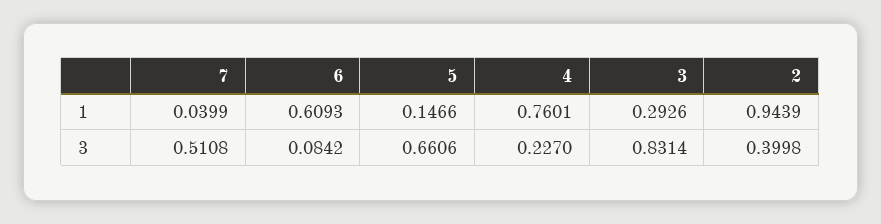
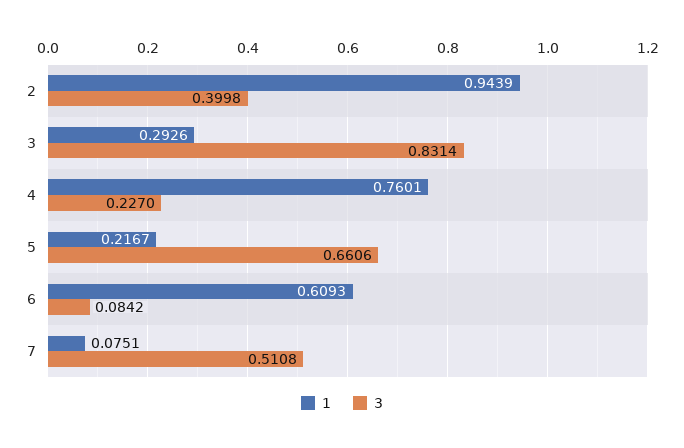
1, 7: 0.0399 -> 0.0751
1, 5: 0.1466 -> 0.2167

